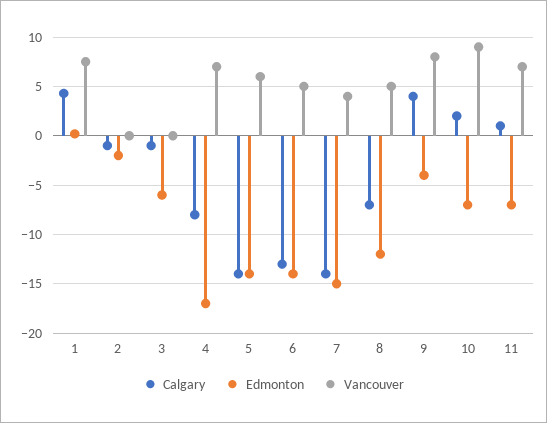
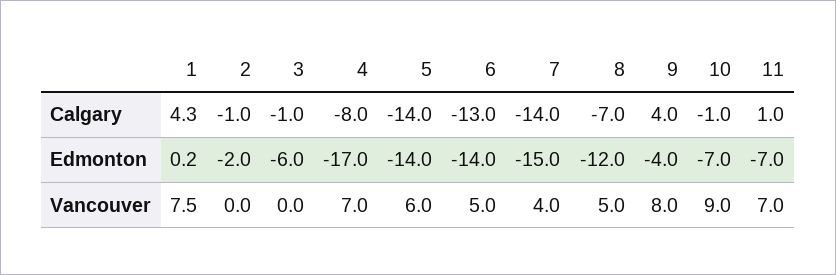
Calgary, 10: 2 -> -1

